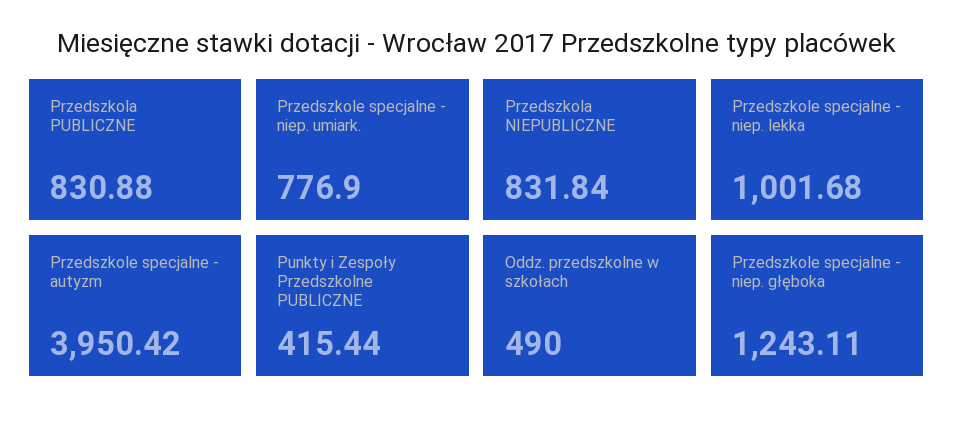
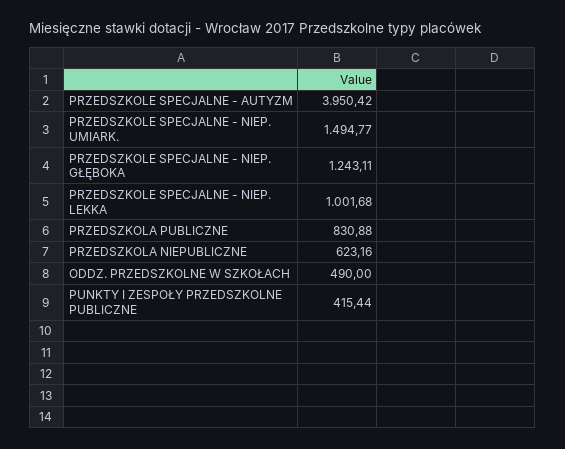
Przedszkole specjalne - niep. umiark.: 776.9 -> 1494.77
Przedszkola NIEPUBLICZNE: 831.84 -> 623.16

